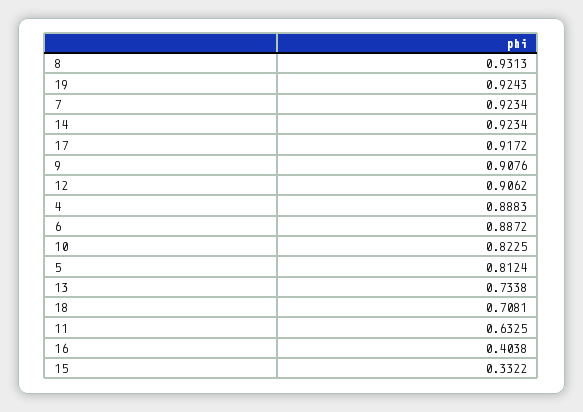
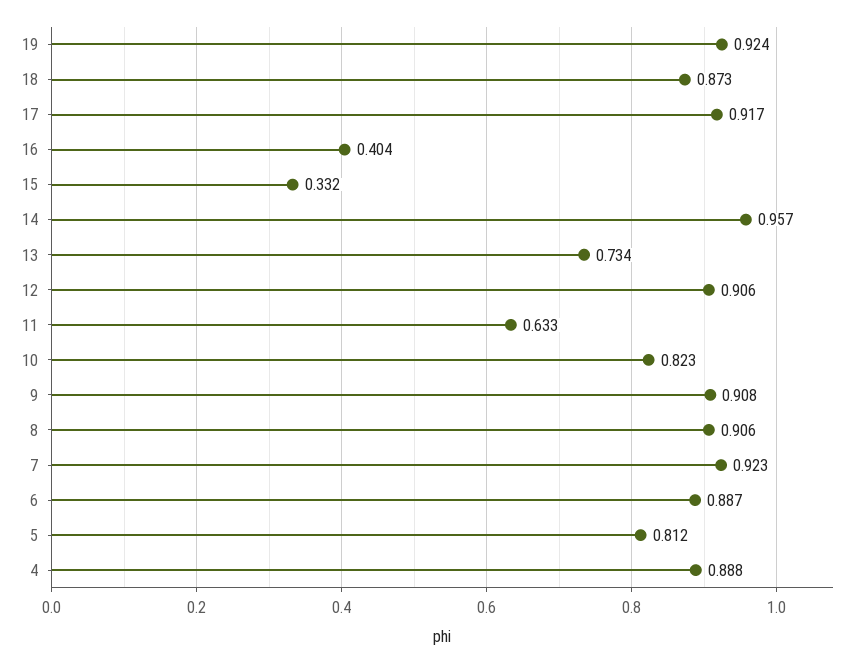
8: 0.9313 -> 0.906
14: 0.9234 -> 0.957
18: 0.7081 -> 0.873

